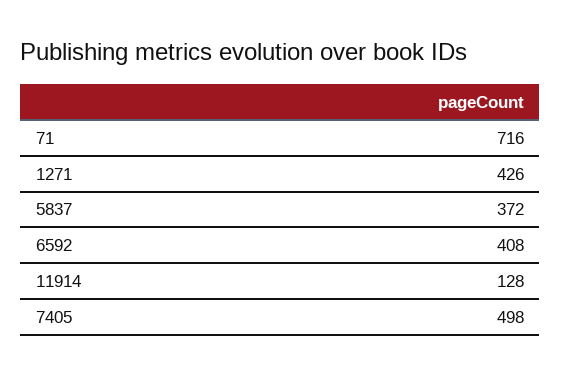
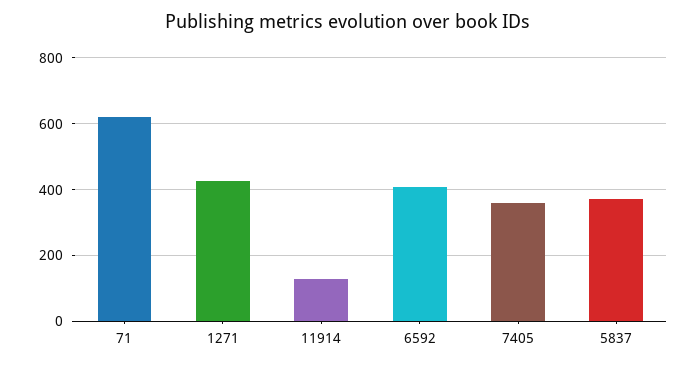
71: 716 -> 620
7405: 498 -> 360

